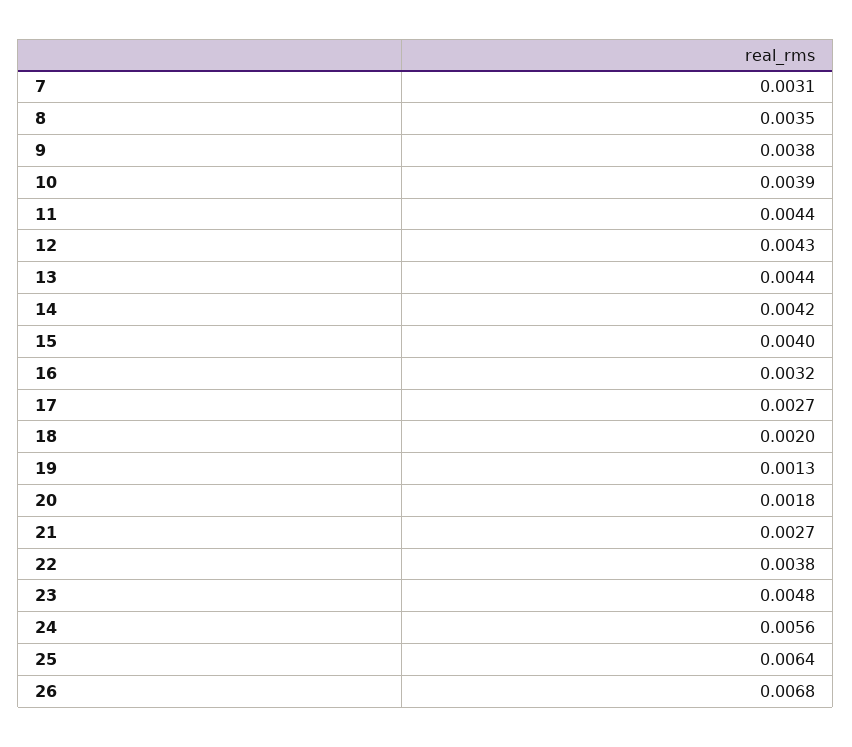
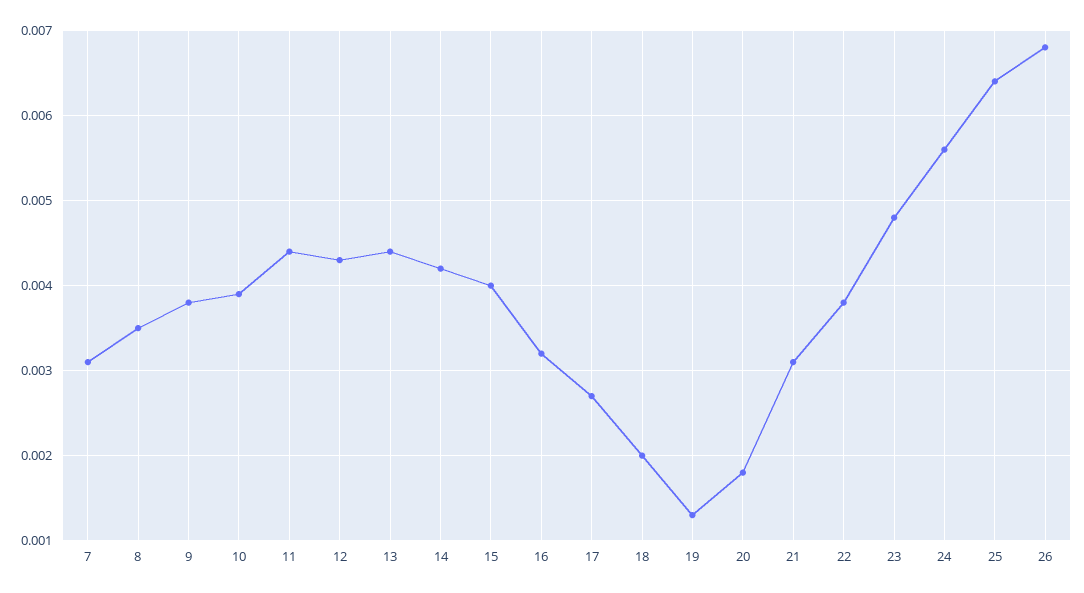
21: 0.0027 -> 0.0031

